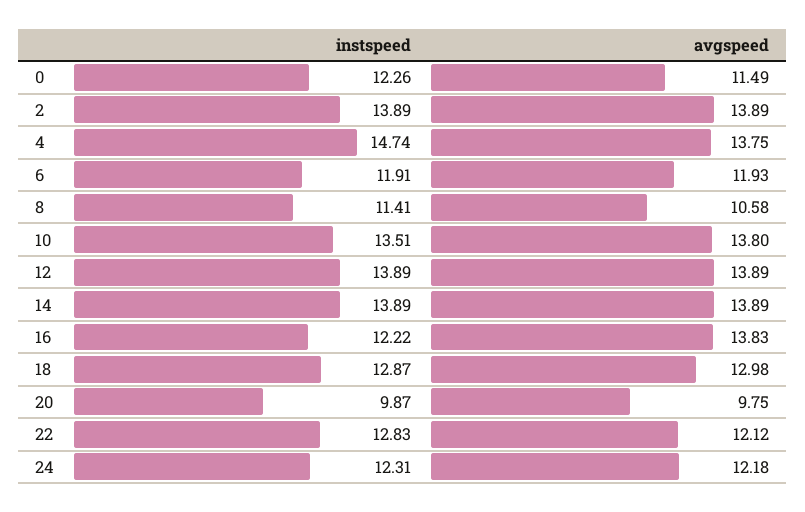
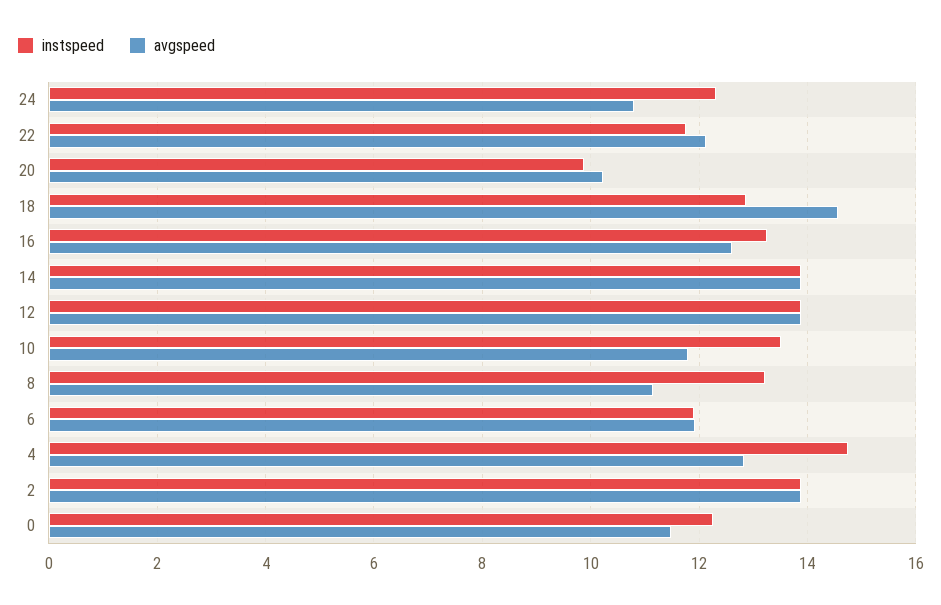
avgspeed, 4: 13.75 -> 12.8
instspeed, 8: 11.41 -> 13.2
avgspeed, 8: 10.58 -> 11.2
avgspeed, 10: 13.8 -> 11.8
instspeed, 16: 12.22 -> 13.2
avgspeed, 16: 13.83 -> 12.6
avgspeed, 18: 12.98 -> 14.6
avgspeed, 20: 9.75 -> 10.2
instspeed, 22: 12.83 -> 11.8
avgspeed, 24: 12.18 -> 10.8

